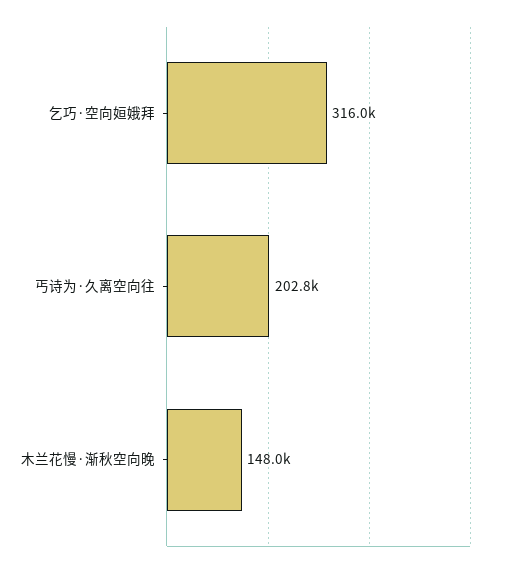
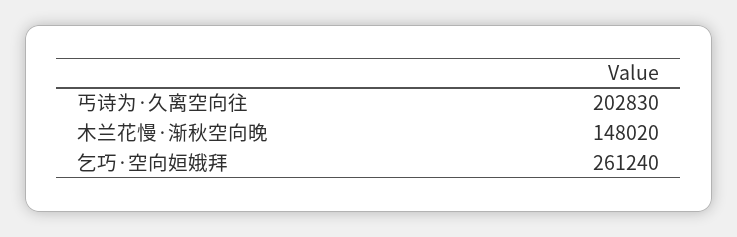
乞巧·空向姮娥拜: 316000 -> 261240

